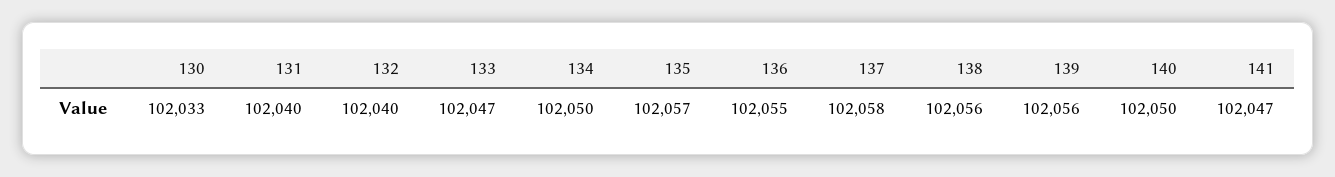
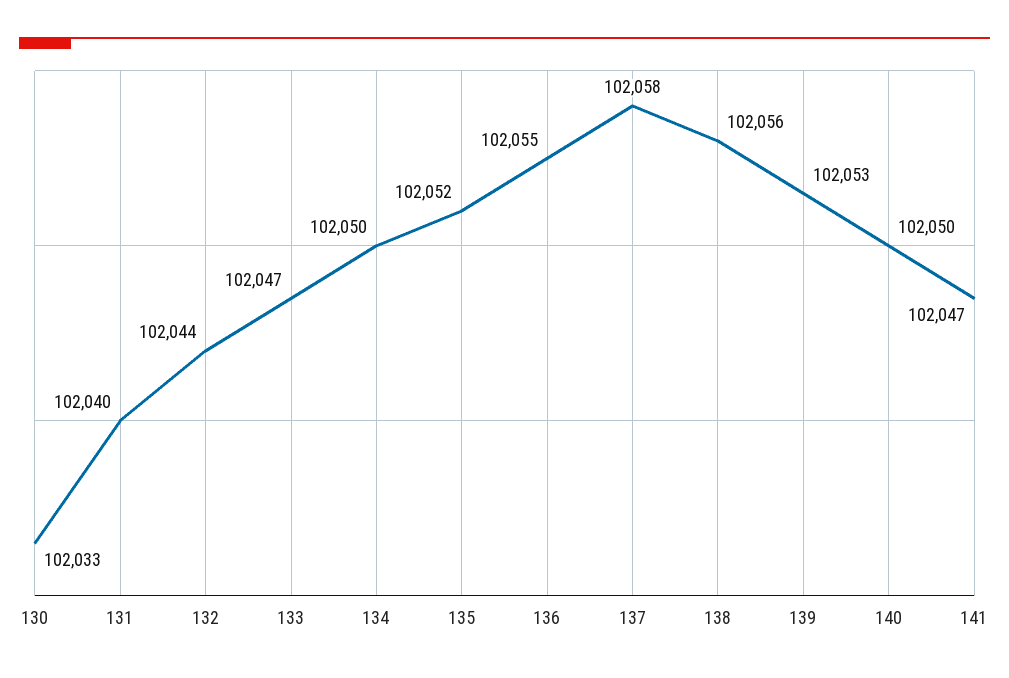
132: 102040 -> 102044
135: 102057 -> 102052
139: 102056 -> 102053

